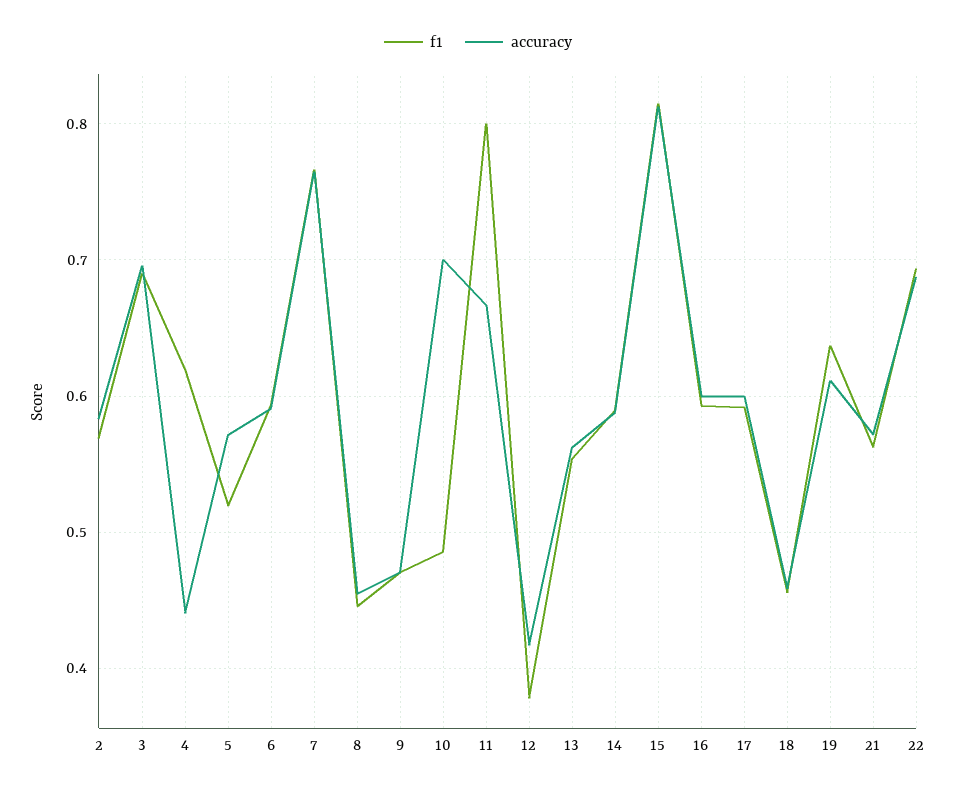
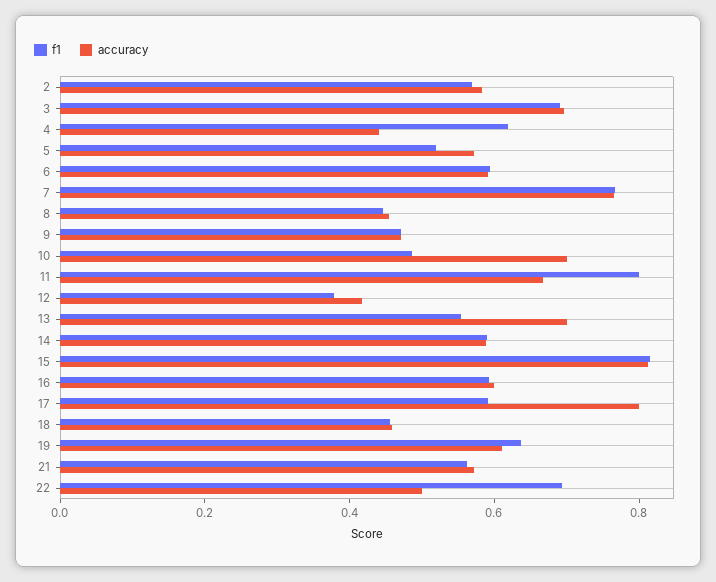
accuracy, 13: 0.56 -> 0.7
accuracy, 17: 0.6 -> 0.8
accuracy, 22: 0.69 -> 0.5

